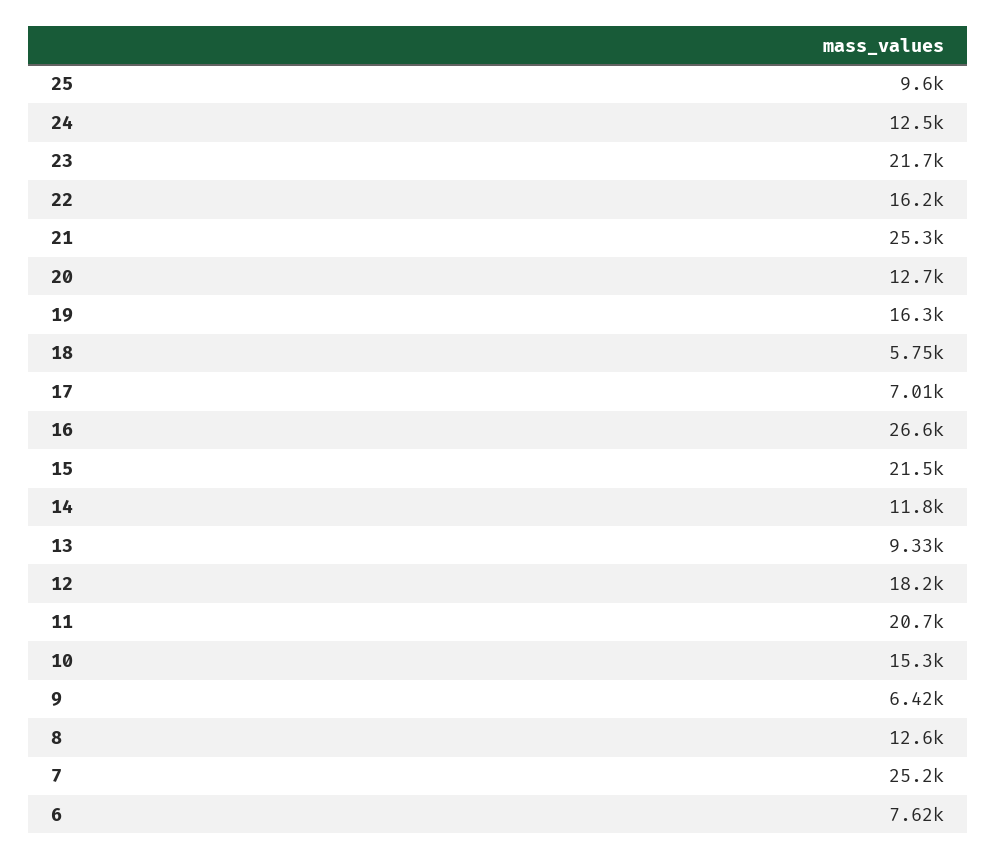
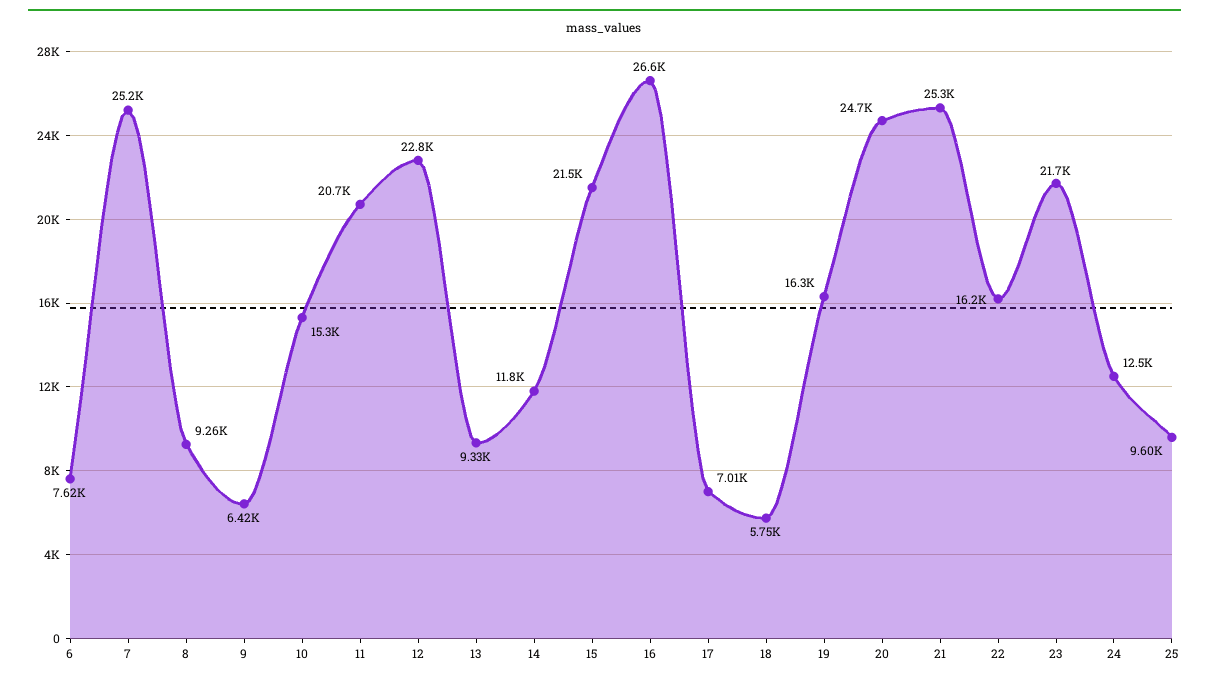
20: 12700 -> 24700
12: 18200 -> 22800
8: 12600 -> 9260

